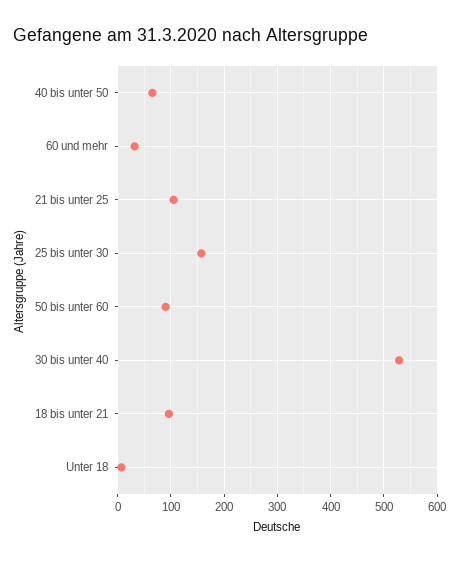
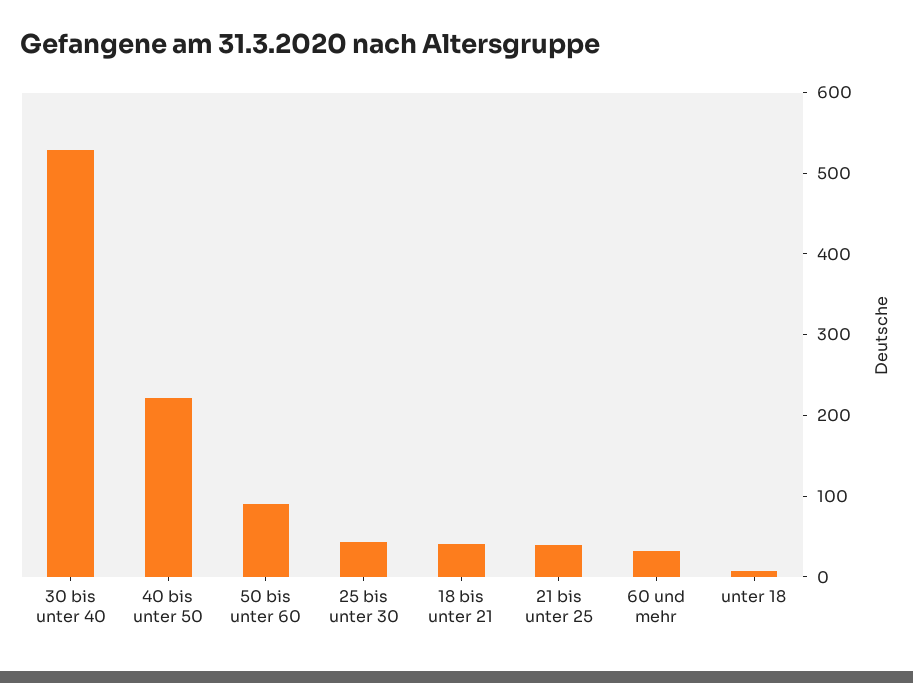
40 bis unter 50: 60 -> 220
21 bis unter 25: 100 -> 40
25 bis unter 30: 160 -> 40
18 bis unter 21: 100 -> 40

